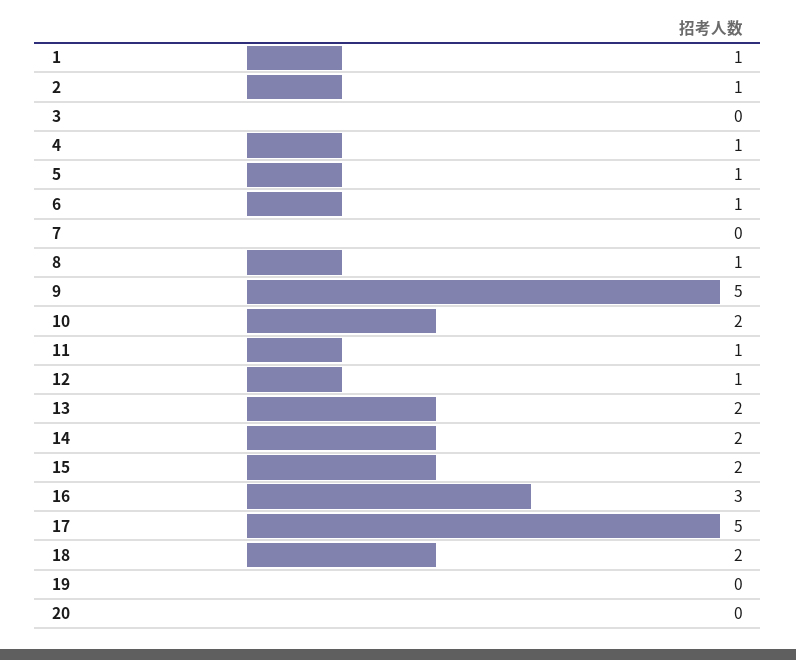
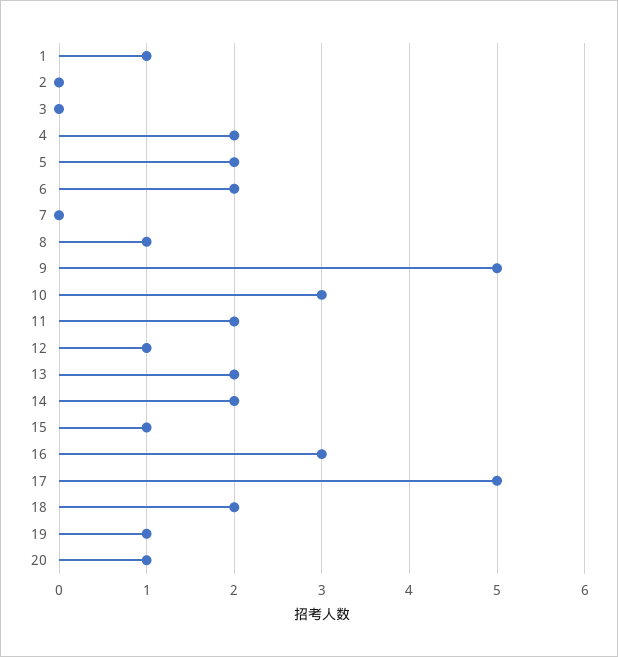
2: 1 -> 0
4: 1 -> 2
5: 1 -> 2
6: 1 -> 2
10: 2 -> 3
11: 1 -> 2
15: 2 -> 1
19: 0 -> 1
20: 0 -> 1

